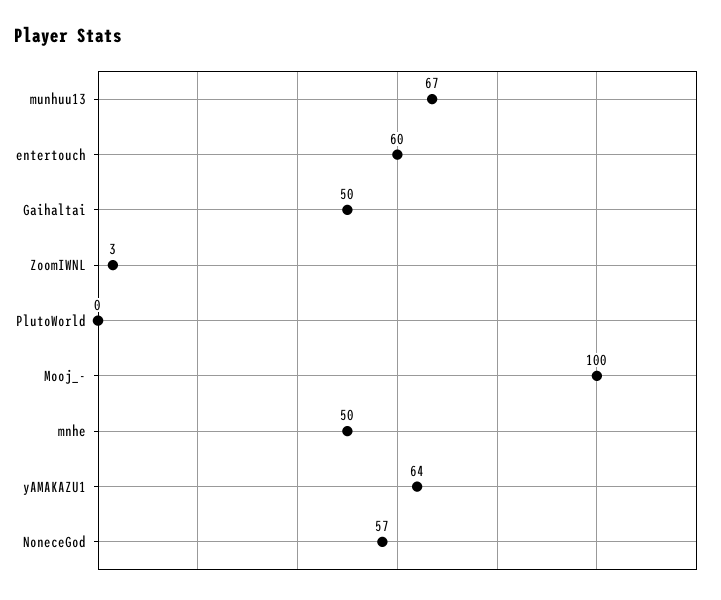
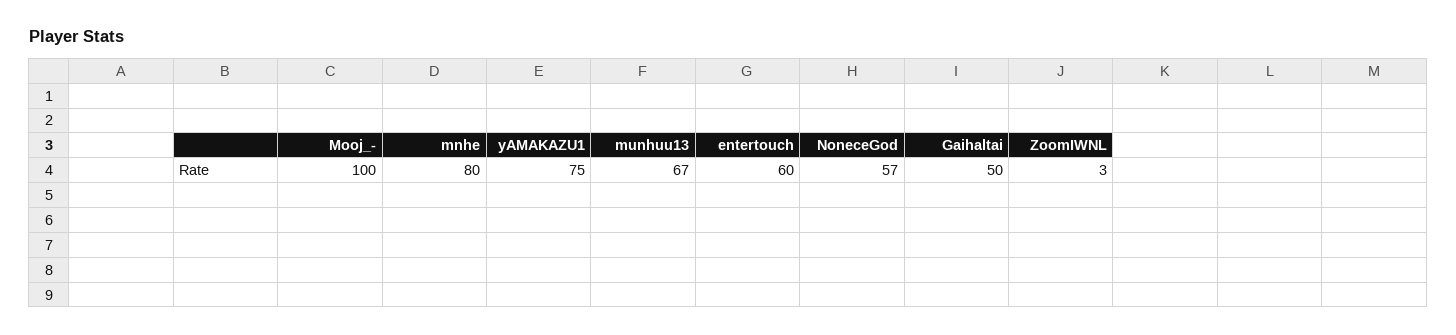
PlutoWorld: 0 -> none
mnhe: 50 -> 80
yAMAKAZU1: 64 -> 75

